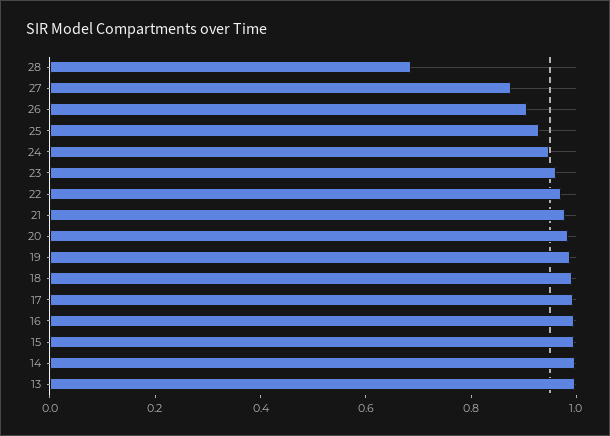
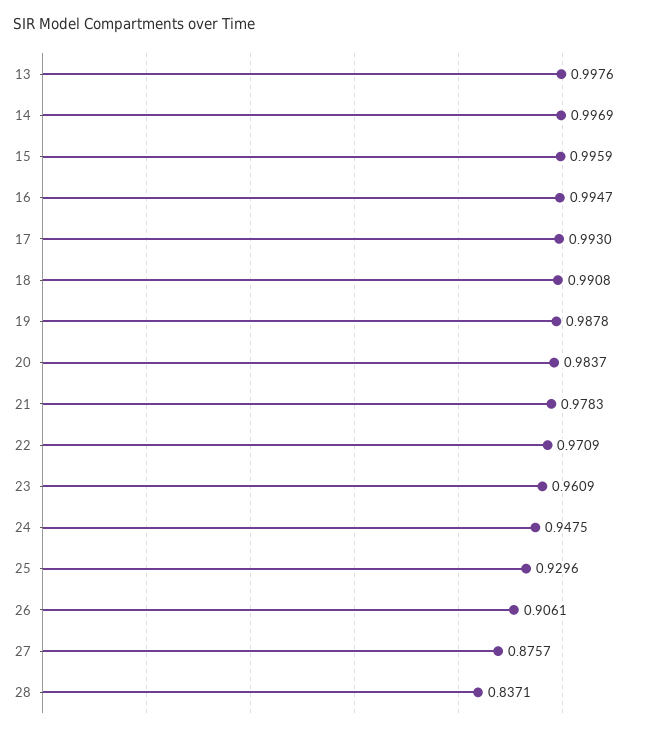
28: 0.7 -> 0.8371

